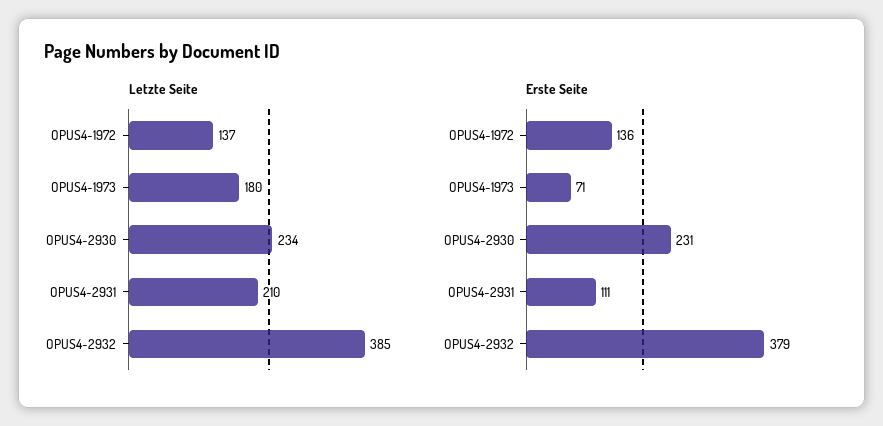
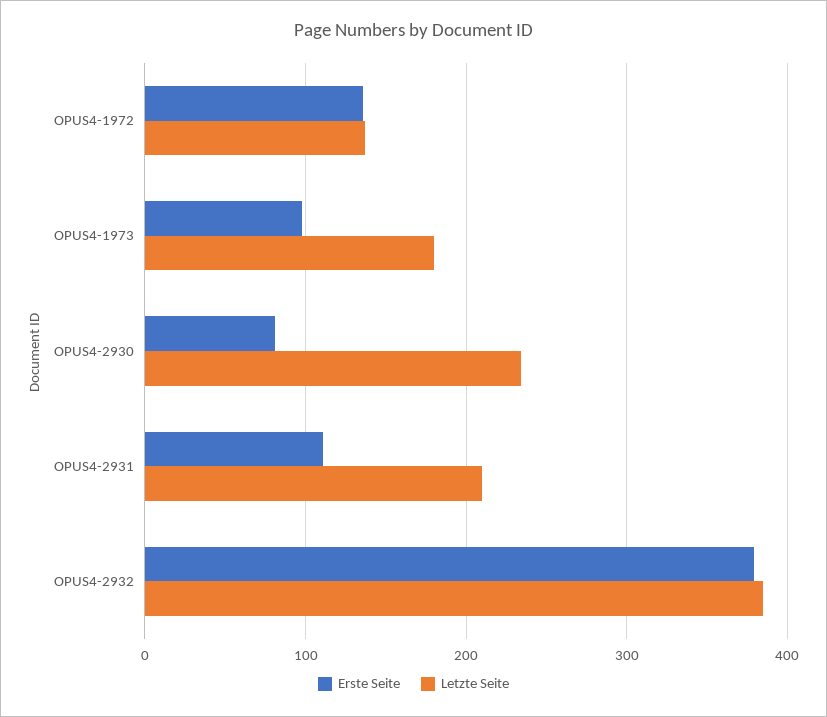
Erste Seite, OPUS4-1973: 71 -> 100
Erste Seite, OPUS4-2930: 231 -> 80

